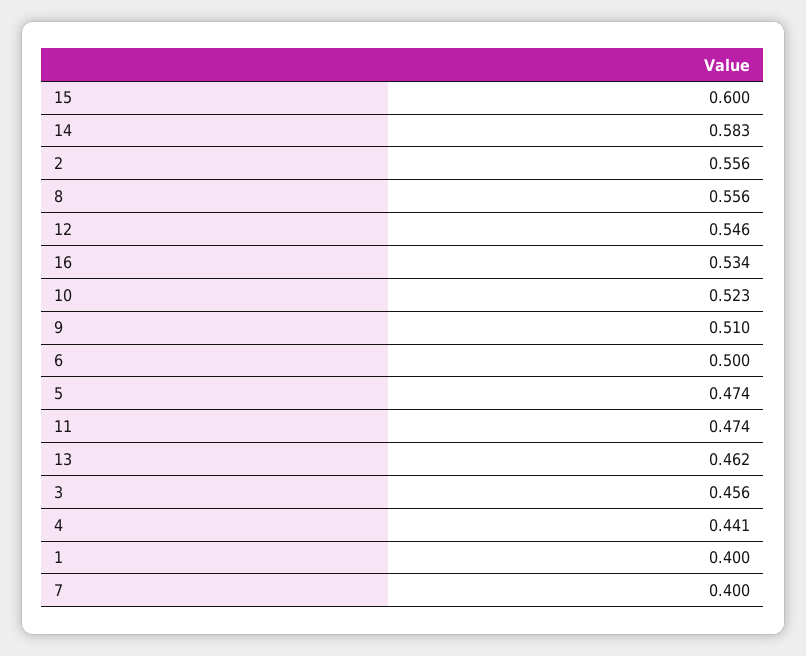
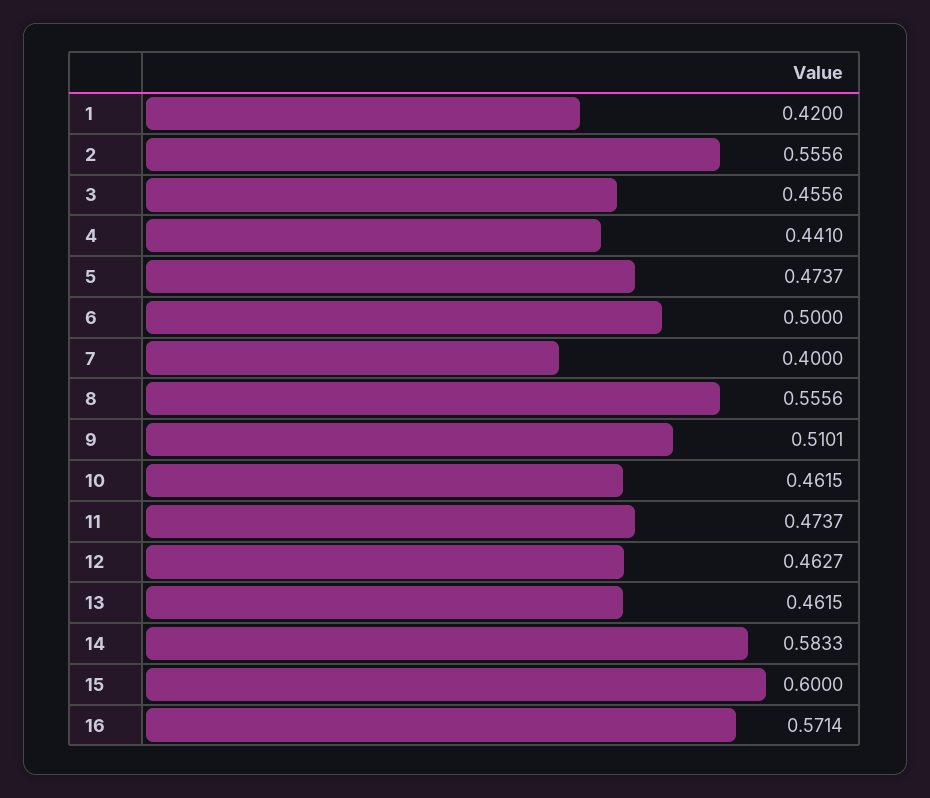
12: 0.546 -> 0.4627
16: 0.534 -> 0.5714
10: 0.523 -> 0.4615
1: 0.4 -> 0.42

